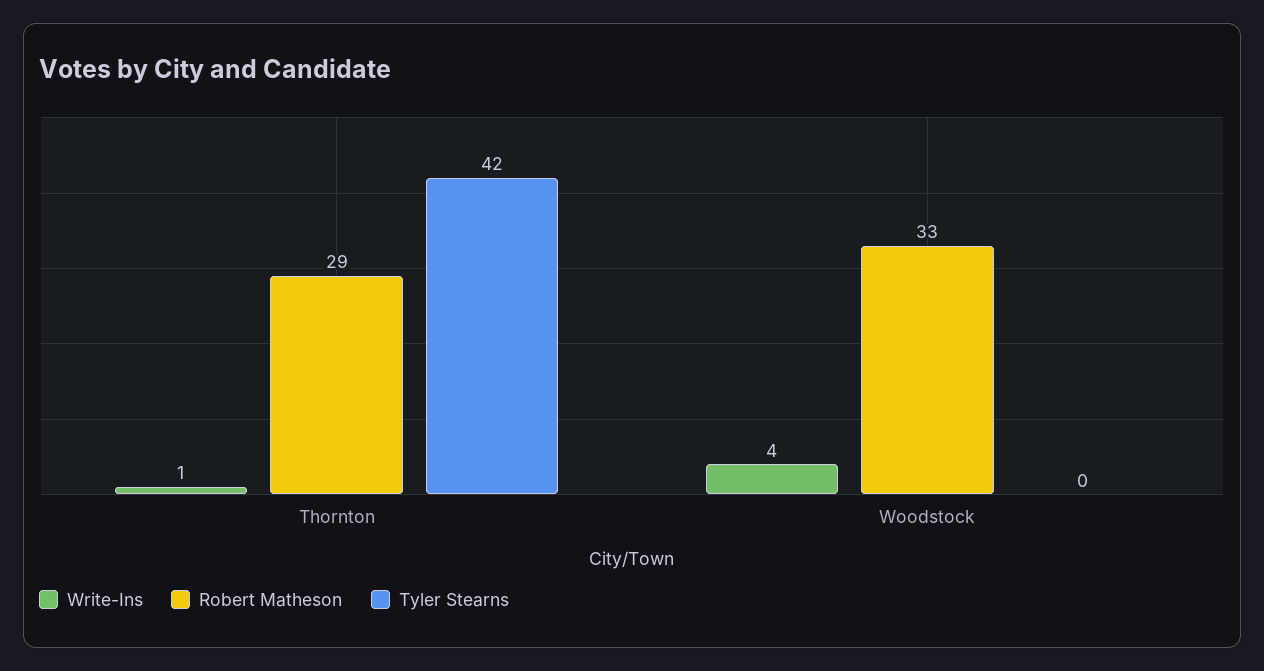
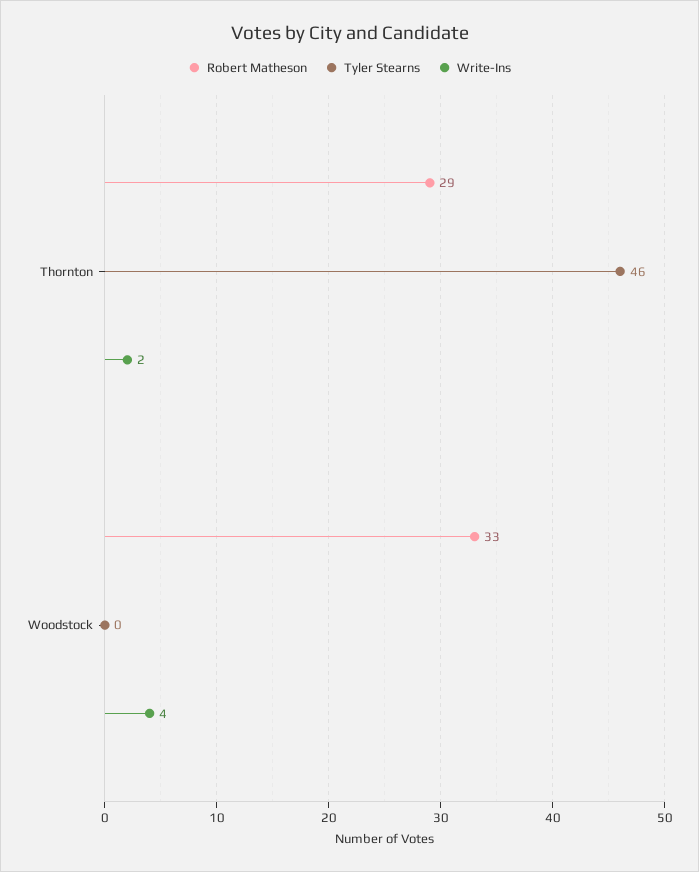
Write-Ins, Thornton: 1 -> 2
Tyler Stearns, Thornton: 42 -> 46

